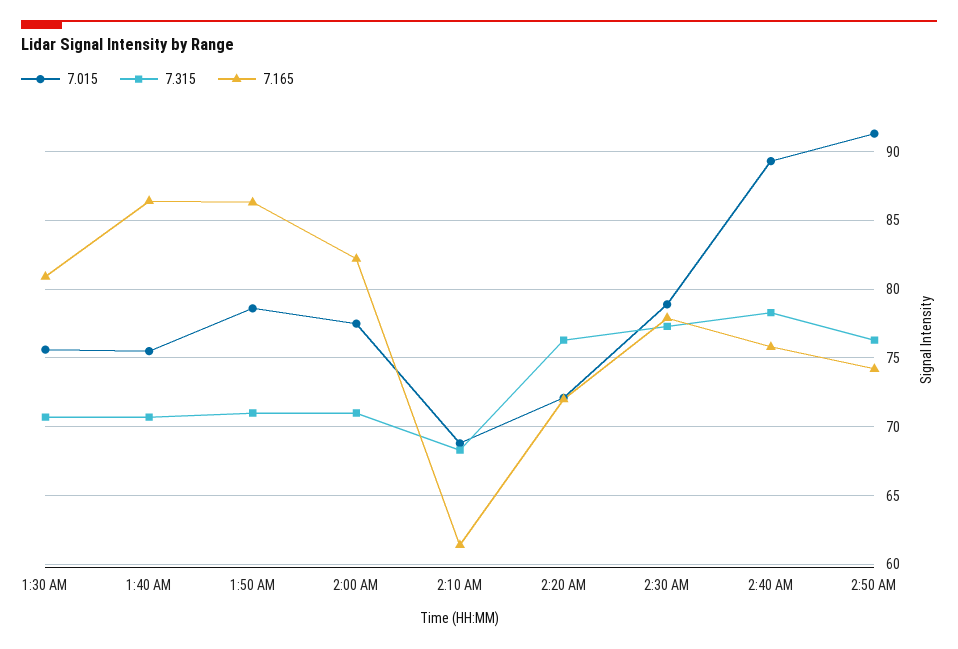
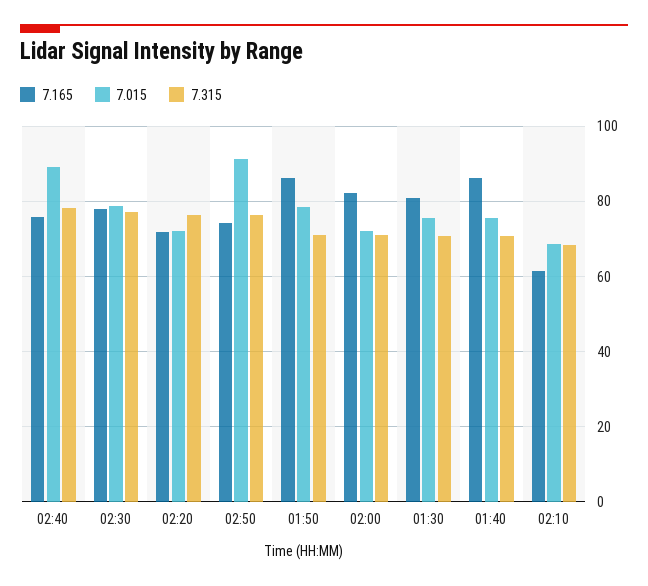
7.015, 2:00 AM: 77.5 -> 72

